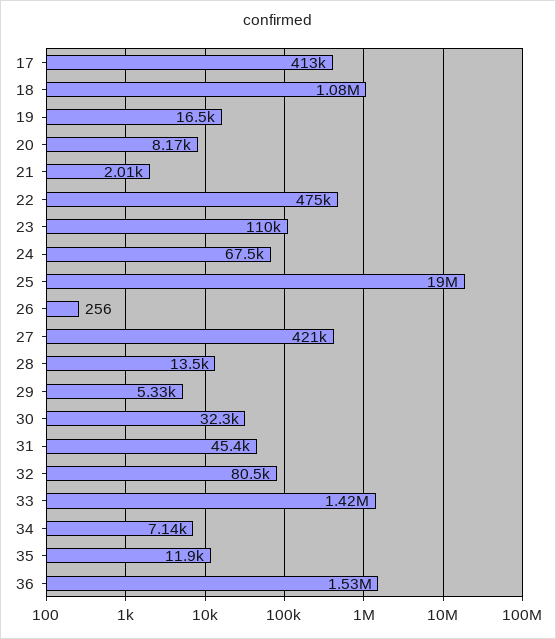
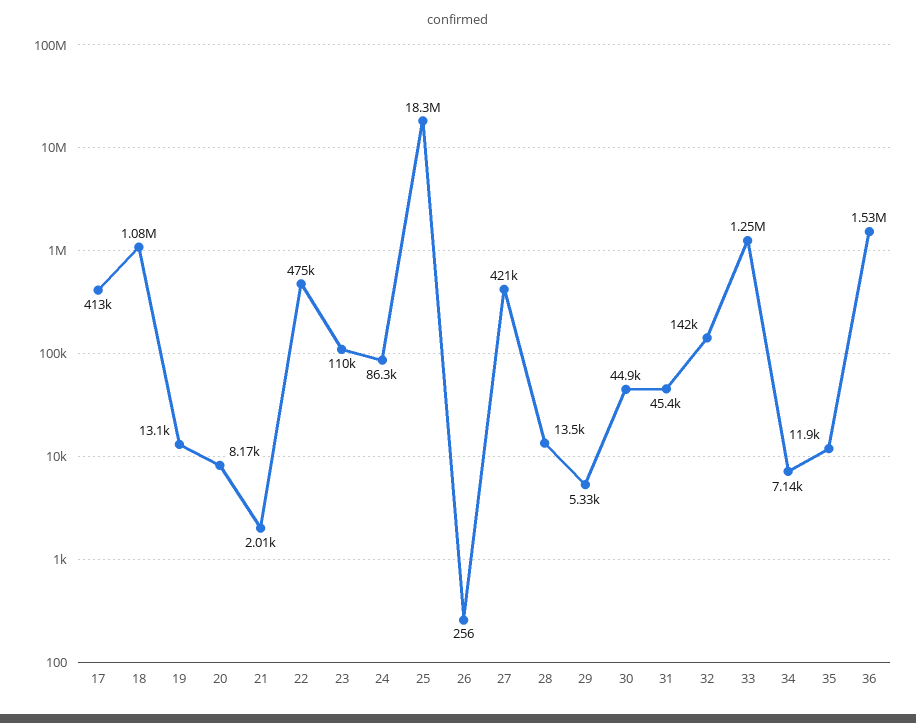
19: 16500 -> 13100
24: 67500 -> 86300
25: 19000000 -> 18300000
30: 32300 -> 44900
32: 80500 -> 142000
33: 1420000 -> 1250000

